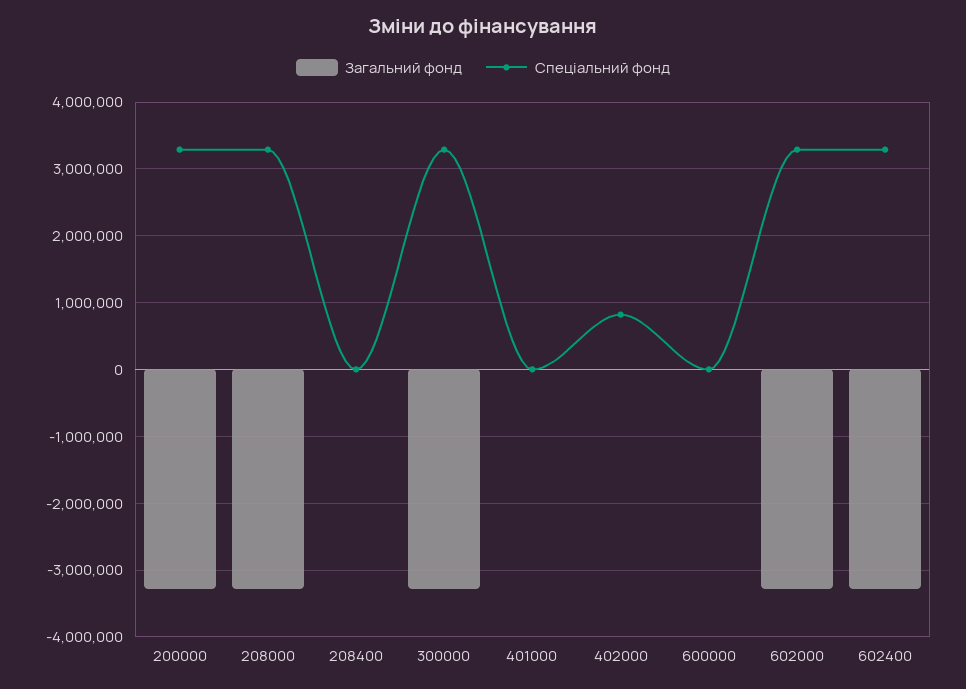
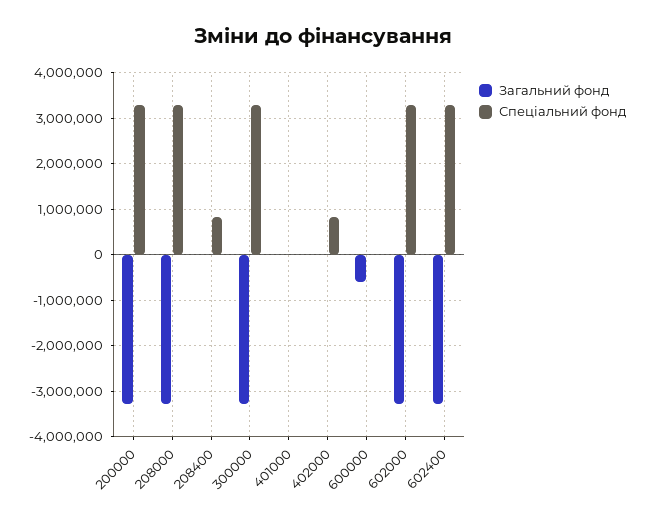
Спеціальний фонд, 208400: 0 -> 800000
Загальний фонд, 600000: 0 -> -600000

